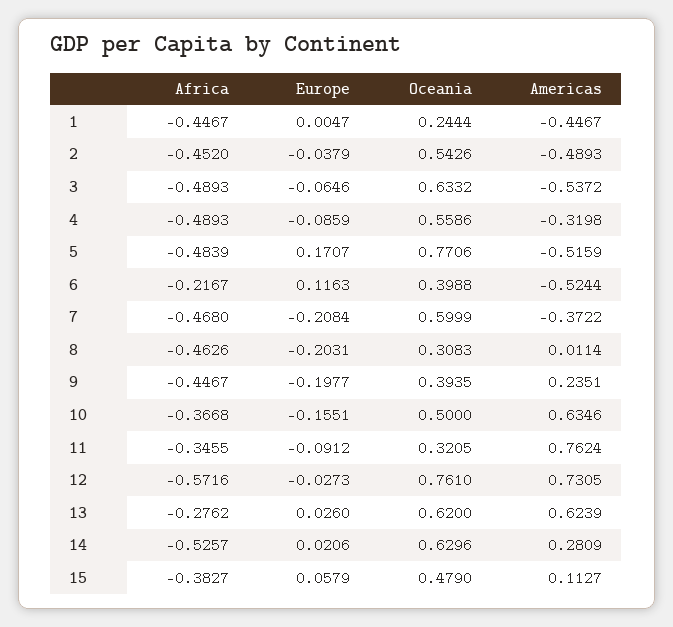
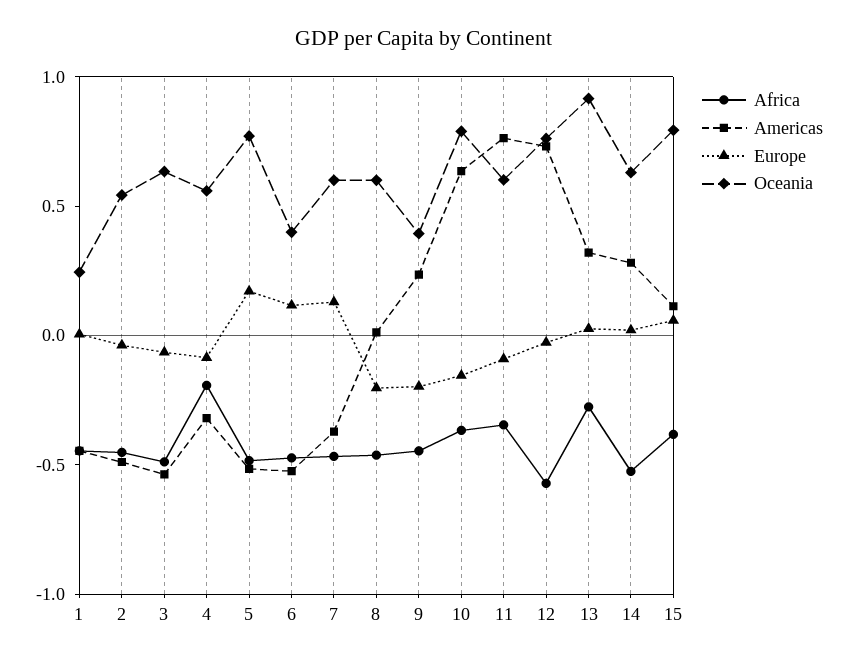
Africa, 4: -0.4893 -> -0.2
Africa, 6: -0.2167 -> -0.5
Europe, 7: -0.2084 -> 0.1
Oceania, 8: 0.3083 -> 0.6
Oceania, 10: 0.5 -> 0.8
Oceania, 11: 0.3205 -> 0.6
Oceania, 13: 0.62 -> 0.9
Americas, 13: 0.6239 -> 0.3
Oceania, 15: 0.479 -> 0.8

